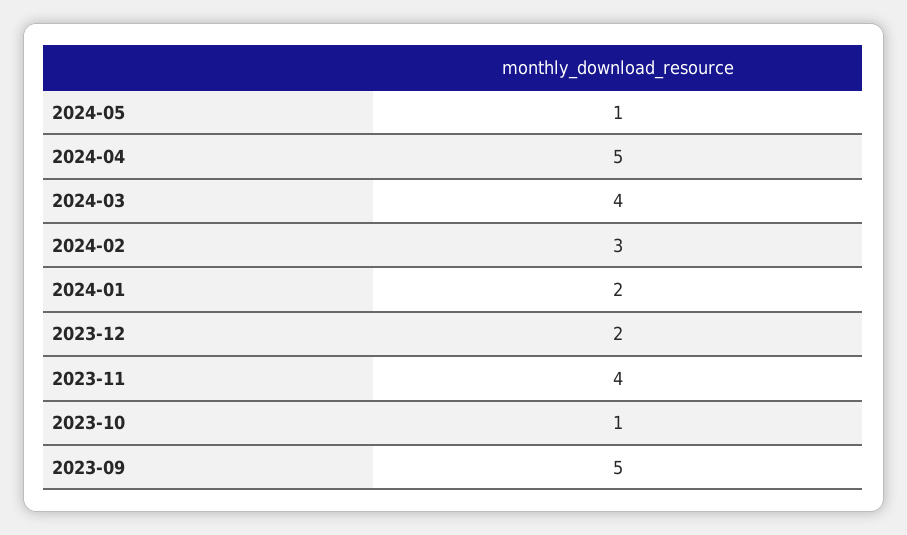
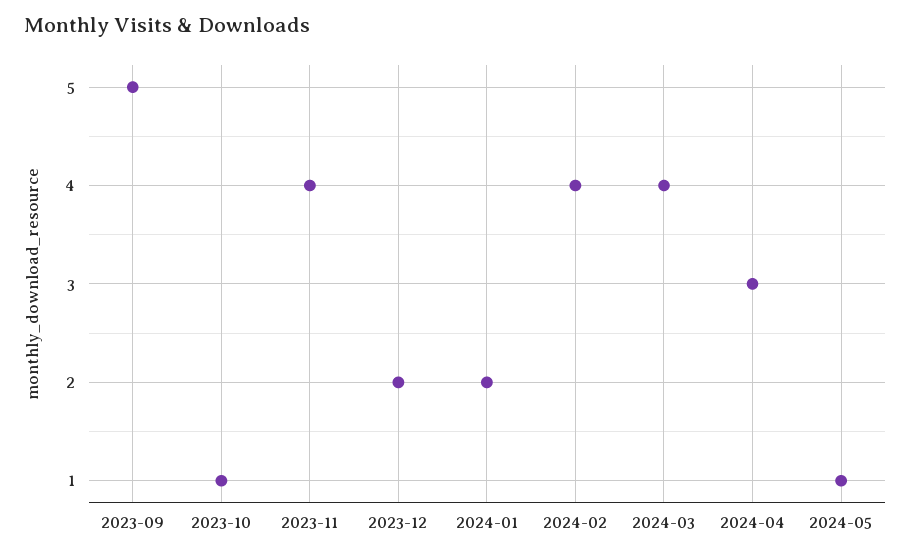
2024-04: 5 -> 3
2024-02: 3 -> 4

